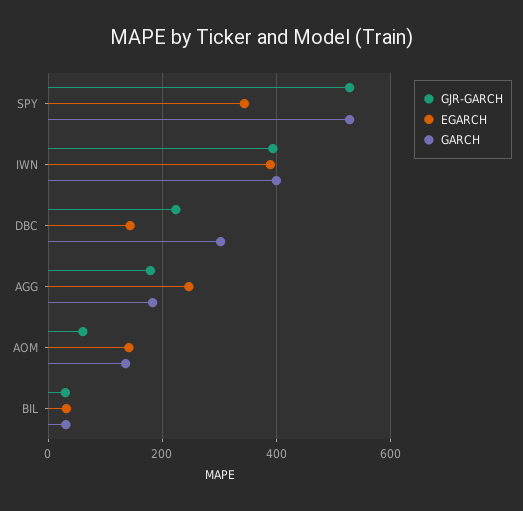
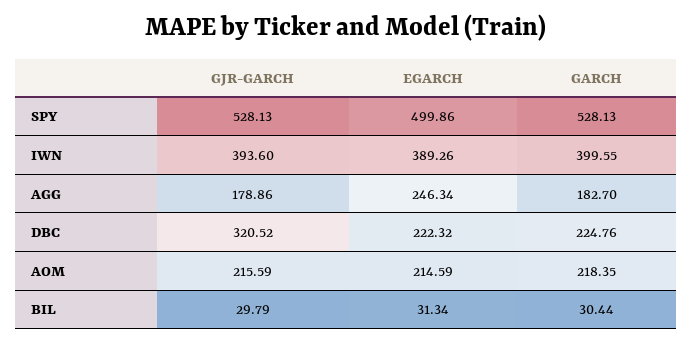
EGARCH, SPY: 340 -> 499.86
GJR-GARCH, DBC: 220 -> 320.52
EGARCH, DBC: 140 -> 222.32
GARCH, DBC: 300 -> 224.76
GJR-GARCH, AOM: 60 -> 215.59
EGARCH, AOM: 140 -> 214.59
GARCH, AOM: 140 -> 218.35

